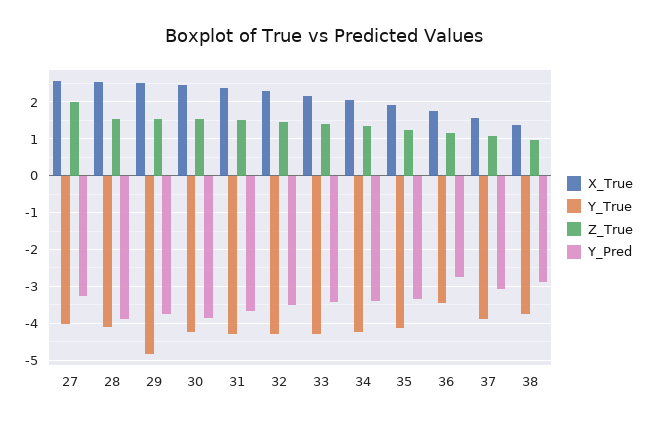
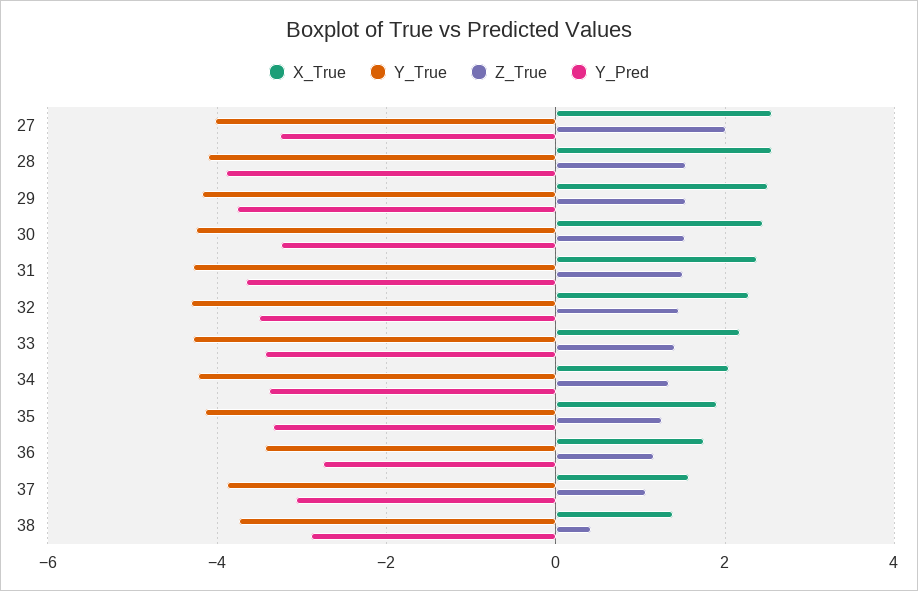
Y_True, 29: -4.8 -> -4.2
Y_Pred, 30: -3.8 -> -3.2
Z_True, 38: 1 -> 0.4

